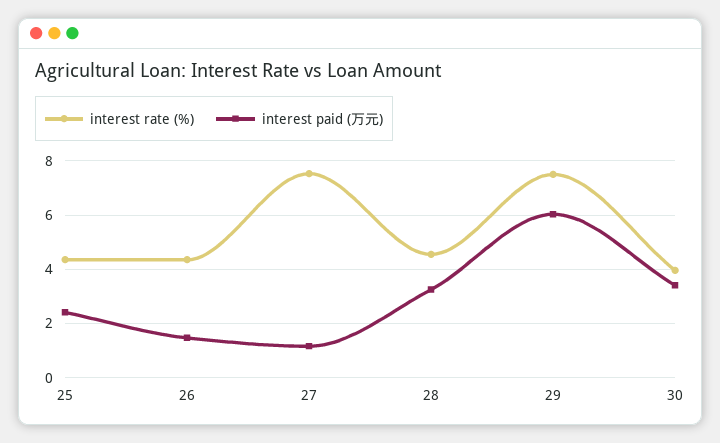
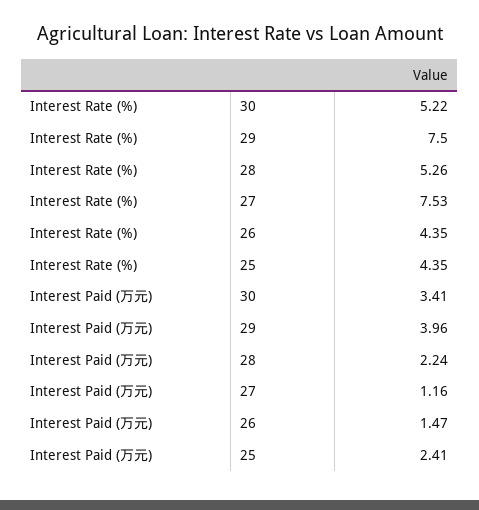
interest rate (%), 28: 4.5 -> 5.26
interest paid (万元), 28: 3.25 -> 2.24
interest paid (万元), 29: 6 -> 3.96
interest rate (%), 30: 4 -> 5.22

